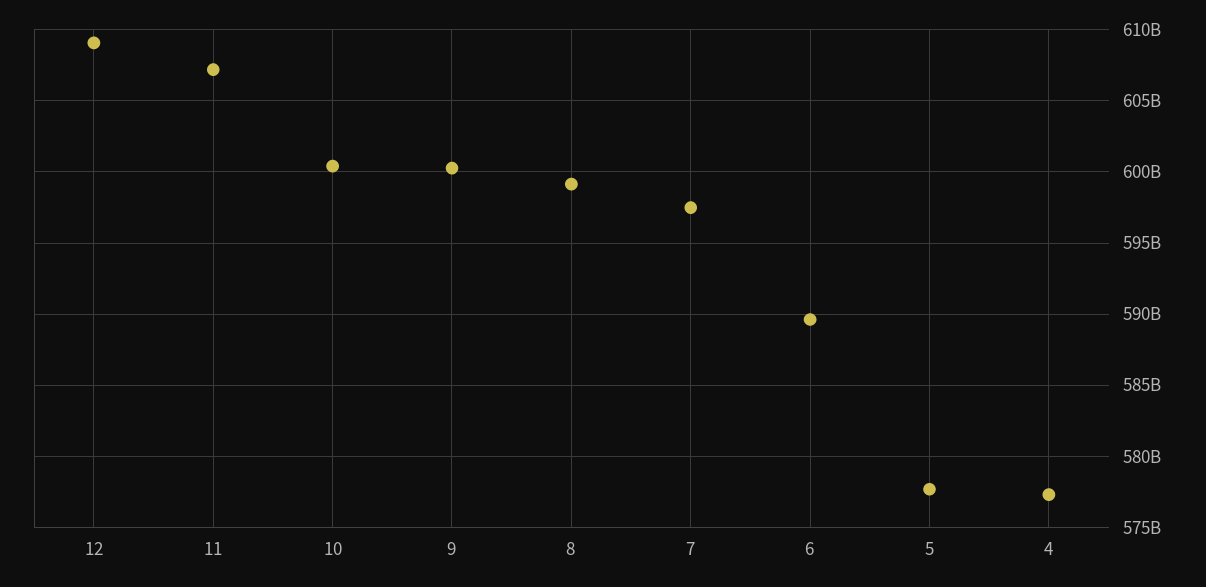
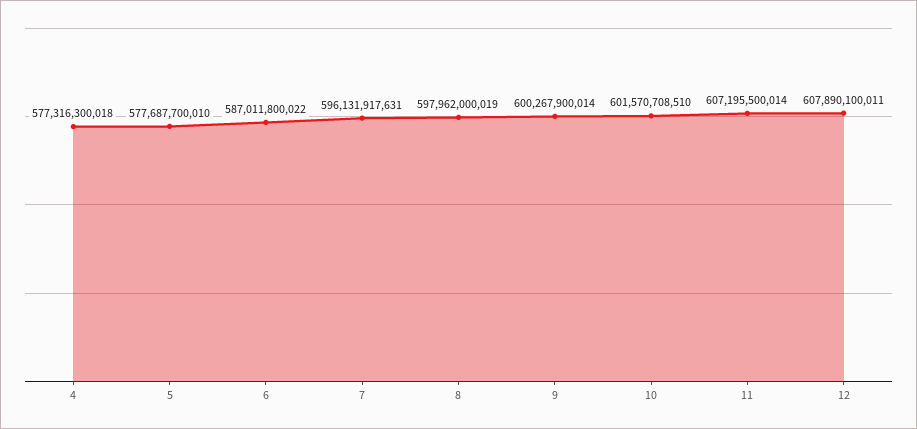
12: 609000000000 -> 607890100011
10: 600500000000 -> 601570708510
8: 599000000000 -> 597962000019
7: 597500000000 -> 596131917631
6: 589500000000 -> 587011800022

